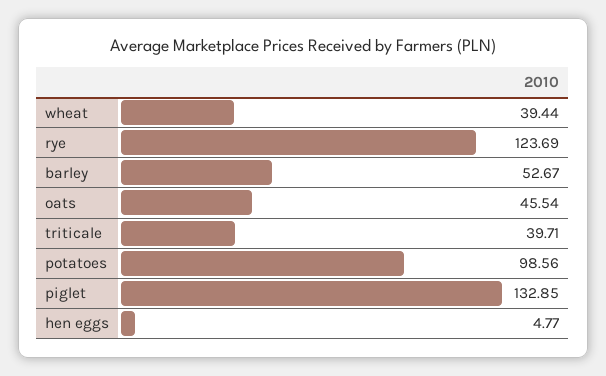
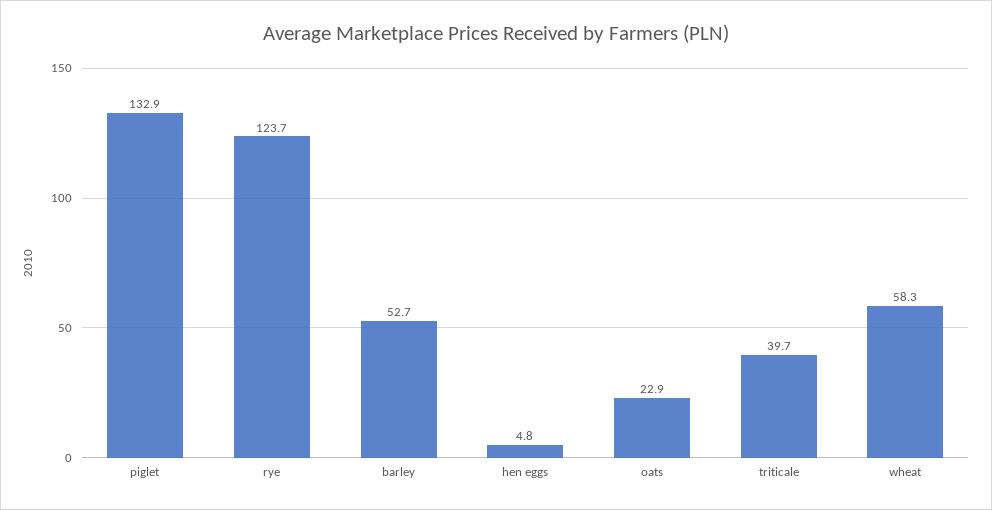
wheat: 39.44 -> 58.3
oats: 45.54 -> 22.9
potatoes: 98.56 -> none

